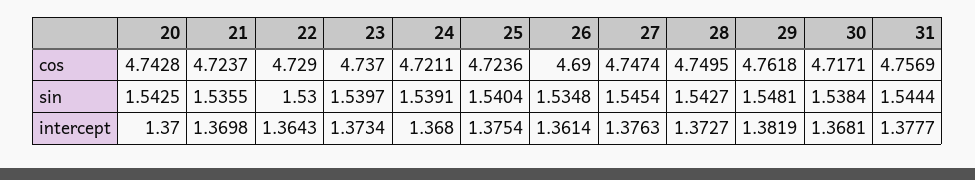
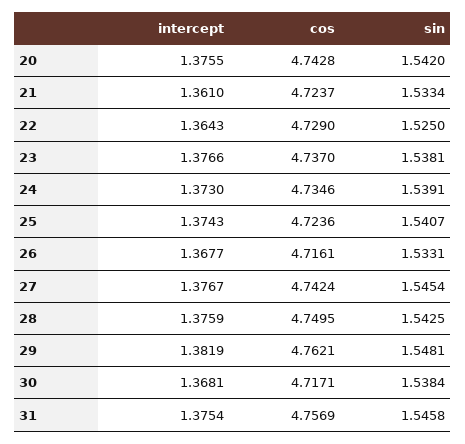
24, cos: 4.7211 -> 4.7346
26, cos: 4.69 -> 4.7161
27, cos: 4.7474 -> 4.7424
29, cos: 4.7618 -> 4.7621
20, sin: 1.5425 -> 1.542
21, sin: 1.5355 -> 1.5334
22, sin: 1.53 -> 1.525
23, sin: 1.5397 -> 1.5381
25, sin: 1.5404 -> 1.5407
26, sin: 1.5348 -> 1.5331
28, sin: 1.5427 -> 1.5425
31, sin: 1.5444 -> 1.5458
20, intercept: 1.37 -> 1.3755
21, intercept: 1.3698 -> 1.361
23, intercept: 1.3734 -> 1.3766
24, intercept: 1.368 -> 1.373
25, intercept: 1.3754 -> 1.3743
26, intercept: 1.3614 -> 1.3677
27, intercept: 1.3763 -> 1.3767
28, intercept: 1.3727 -> 1.3759
31, intercept: 1.3777 -> 1.3754

